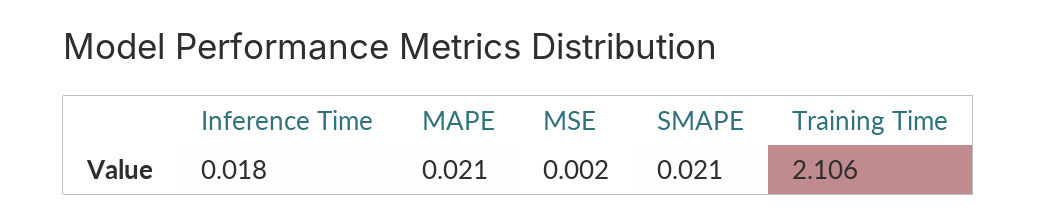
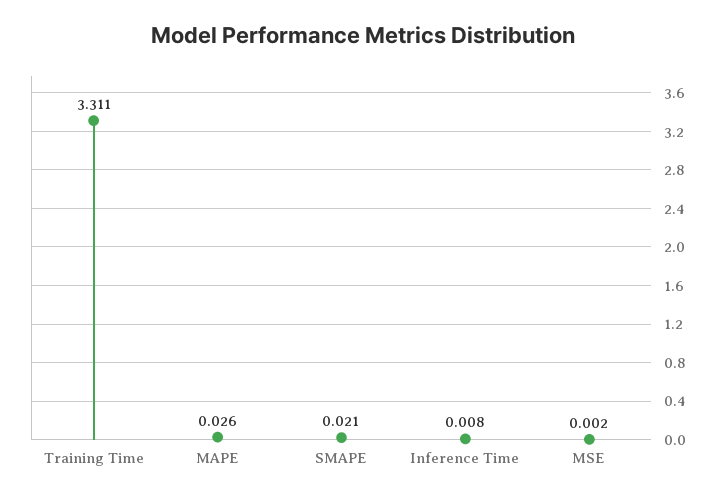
Inference Time: 0.018 -> 0.008
MAPE: 0.021 -> 0.026
Training Time: 2.106 -> 3.311

